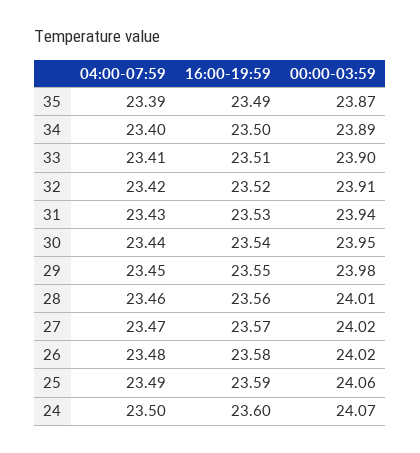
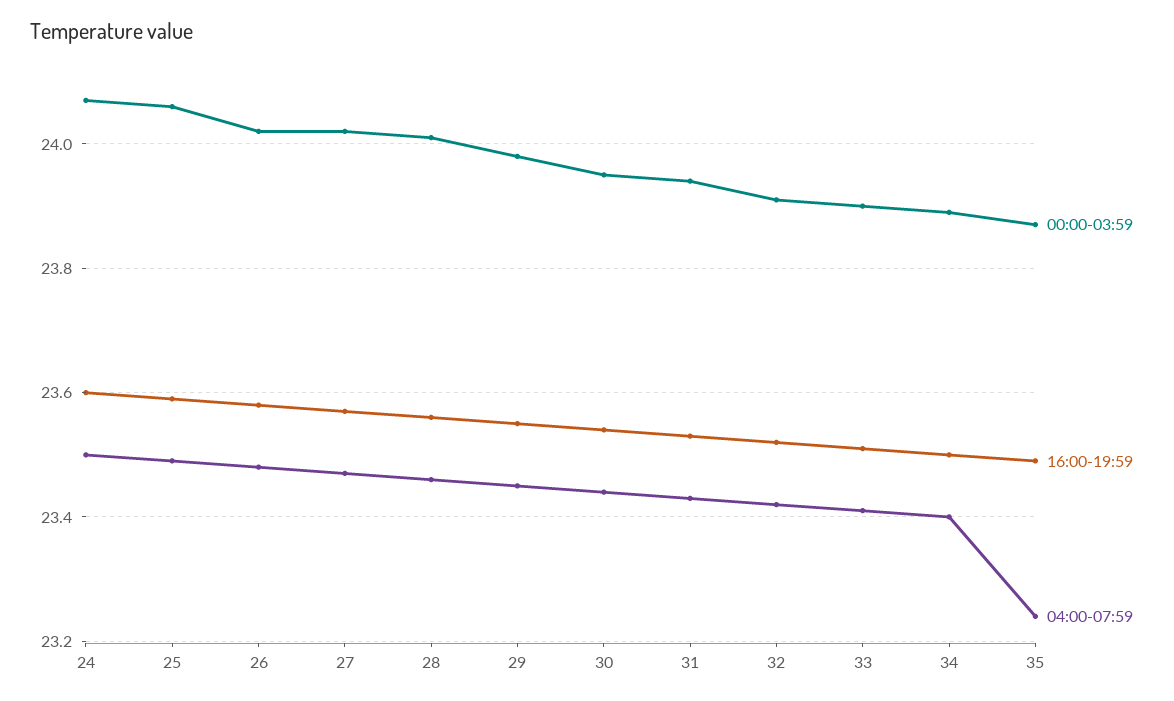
04:00-07:59, 35: 23.39 -> 23.25

